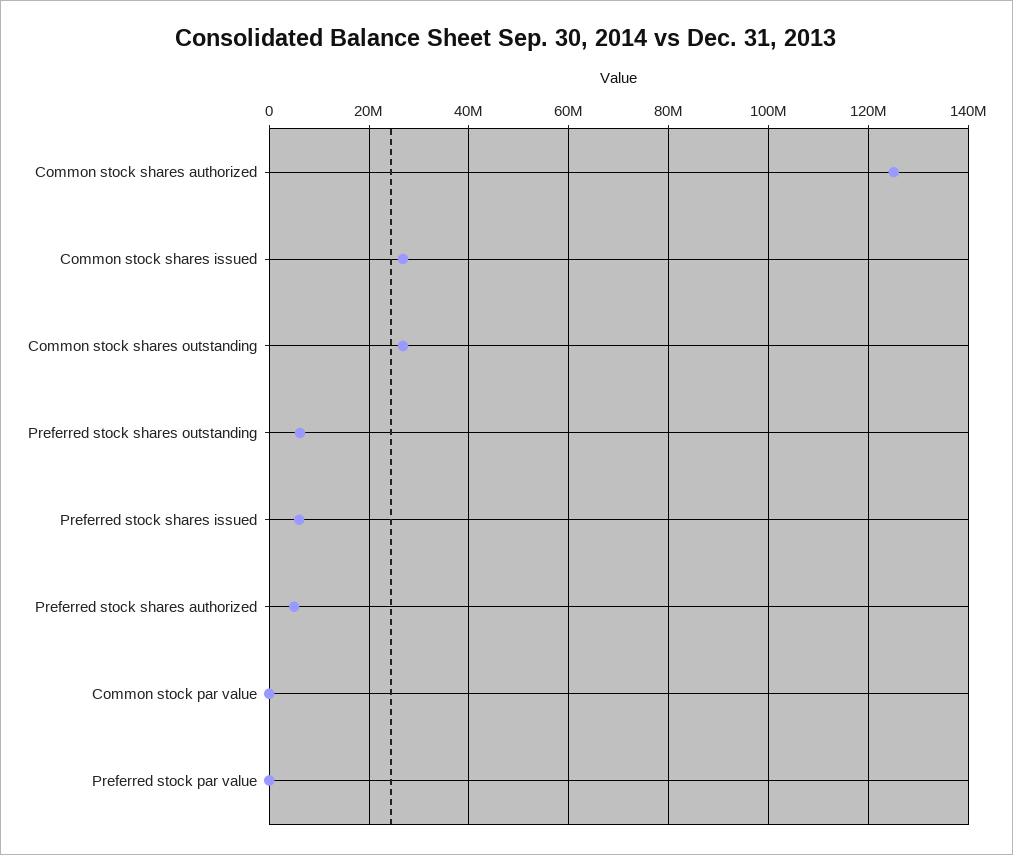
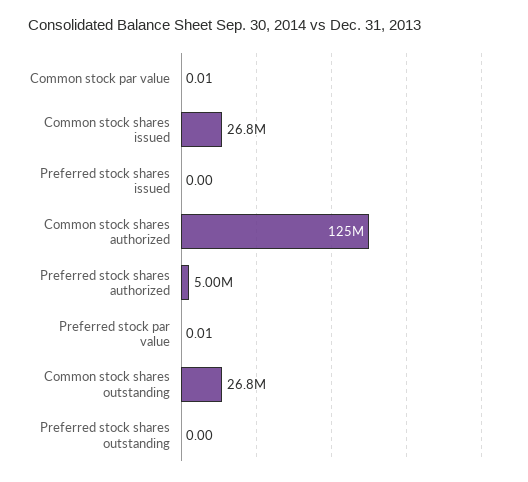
Preferred stock shares outstanding: 6000000 -> 0
Preferred stock shares issued: 6000000 -> 0

